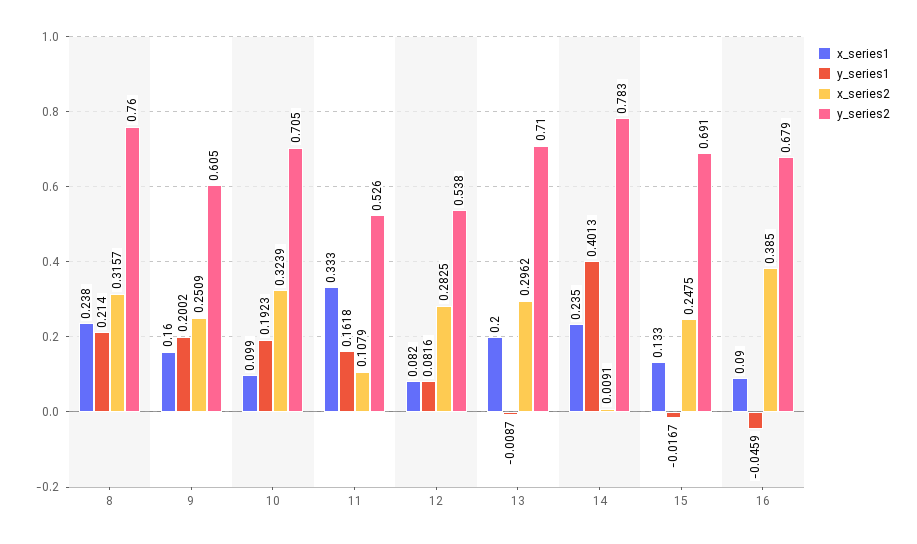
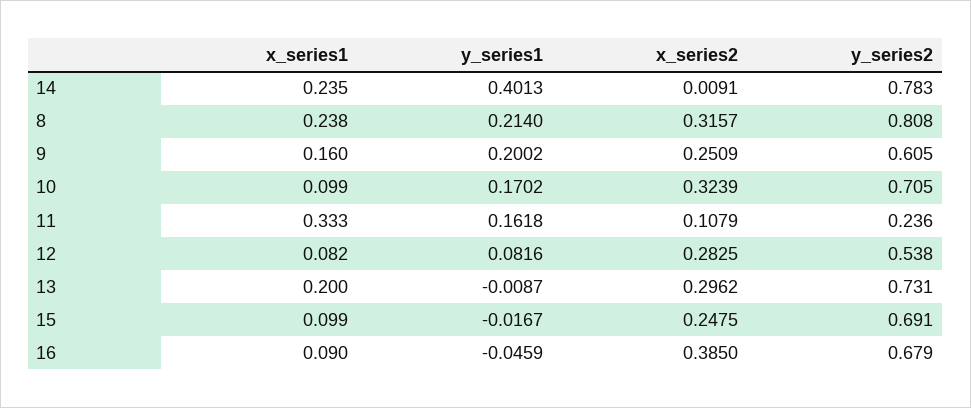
y_series2, 8: 0.76 -> 0.808
y_series1, 10: 0.1923 -> 0.1702
y_series2, 11: 0.526 -> 0.236
y_series2, 13: 0.71 -> 0.731
x_series1, 15: 0.133 -> 0.099

